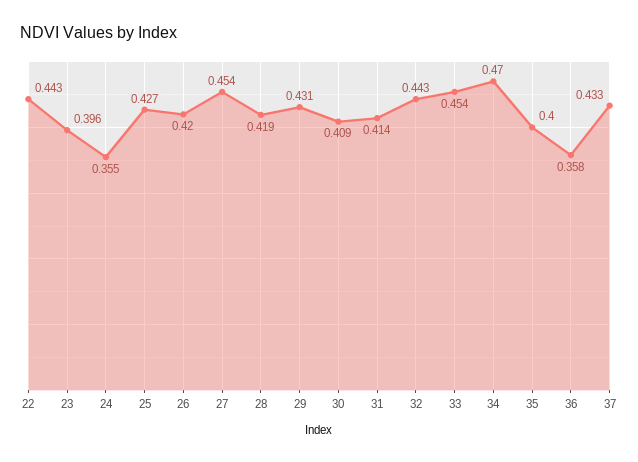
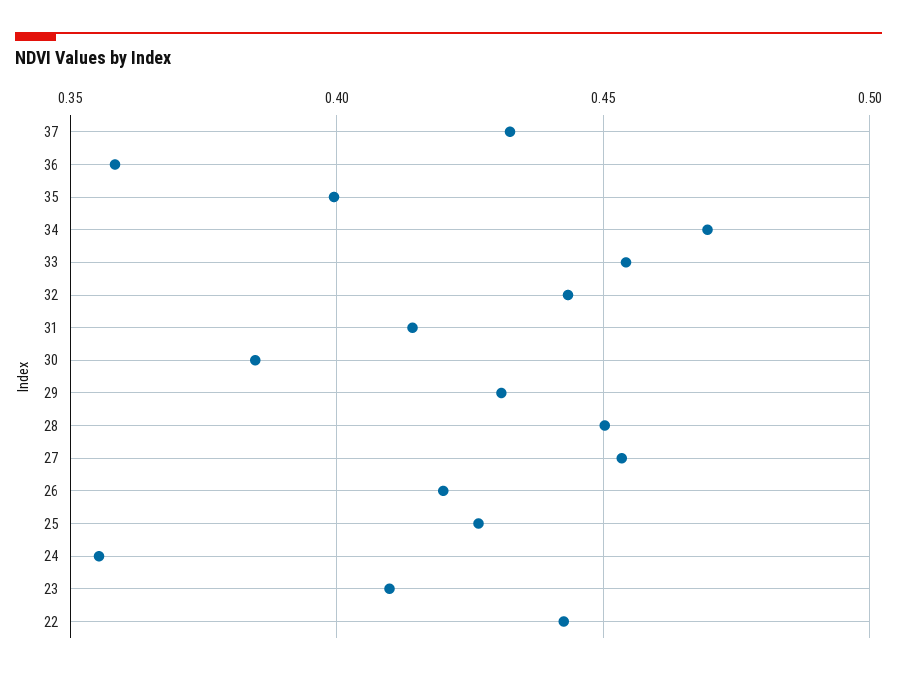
23: 0.396 -> 0.41
28: 0.419 -> 0.45
30: 0.409 -> 0.385

